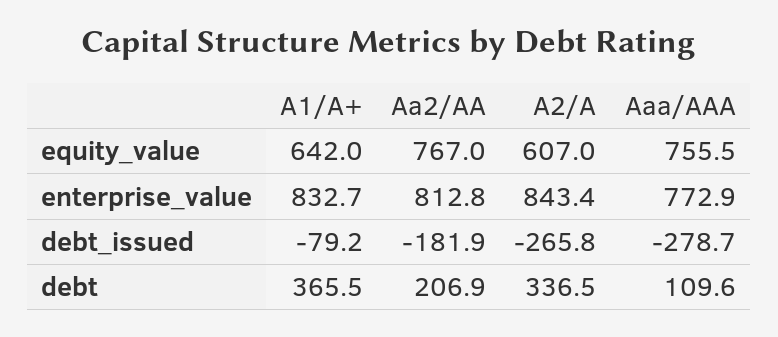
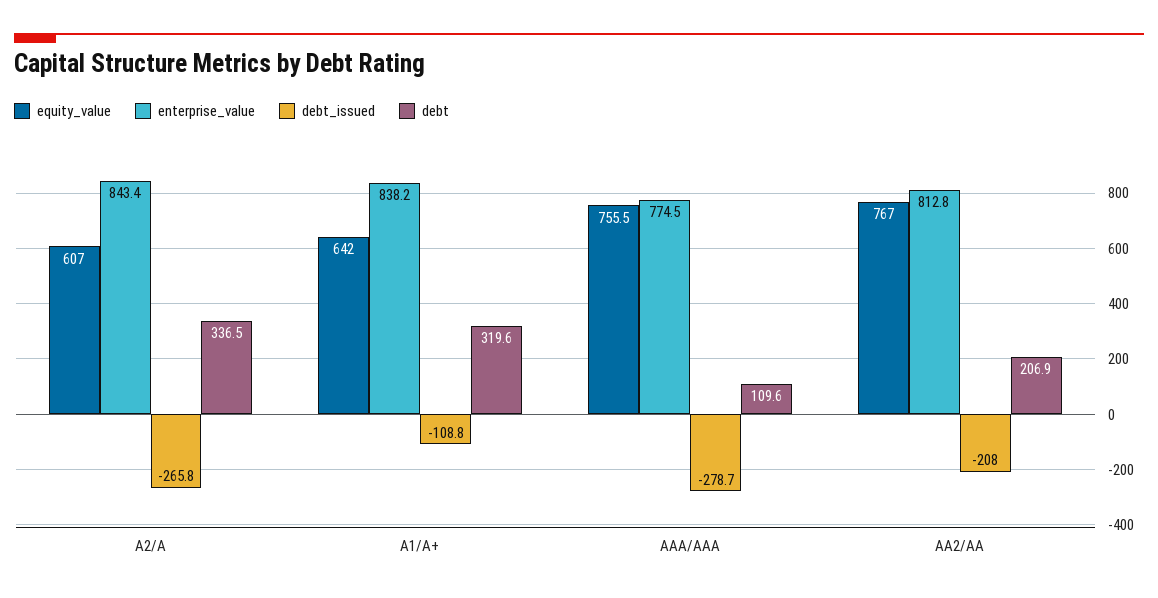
enterprise_value, A1/A+: 832.7 -> 838.2
enterprise_value, Aaa/AAA: 772.9 -> 774.5
debt_issued, A1/A+: -79.2 -> -108.8
debt_issued, Aa2/AA: -181.9 -> -208
debt, A1/A+: 365.5 -> 319.6

